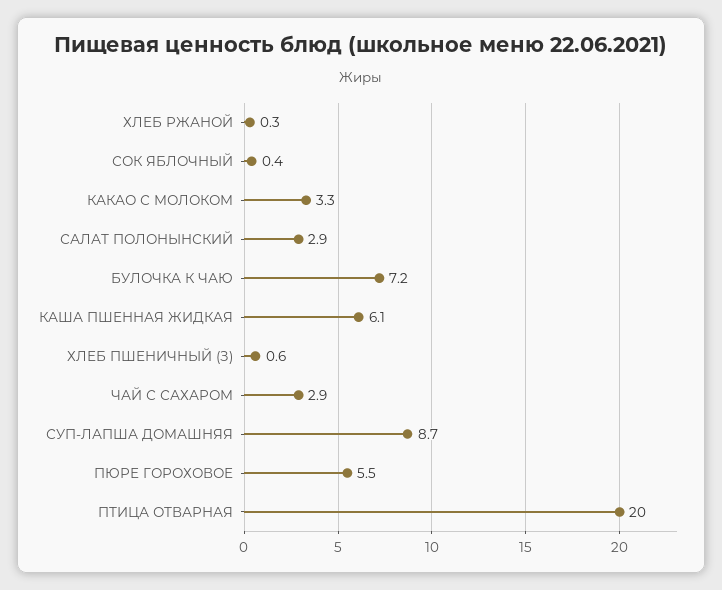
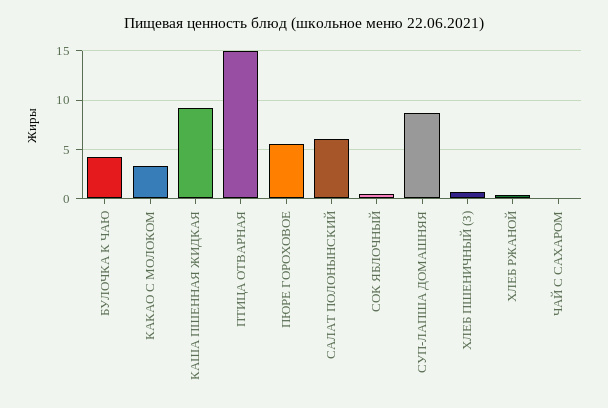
САЛАТ ПОЛОНЫНСКИЙ: 2.9 -> 6
БУЛОЧКА К ЧАЮ: 7.2 -> 4
КАША ПШЕННАЯ ЖИДКАЯ: 6.1 -> 9
ЧАЙ С САХАРОМ: 2.9 -> 0
ПТИЦА ОТВАРНАЯ: 20 -> 15

